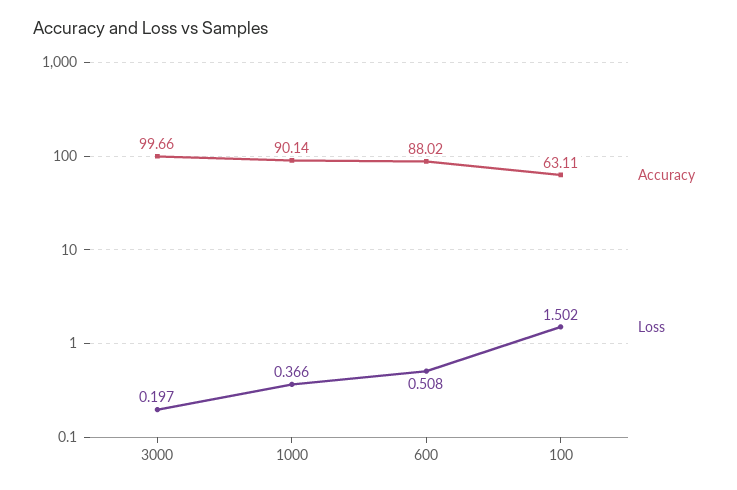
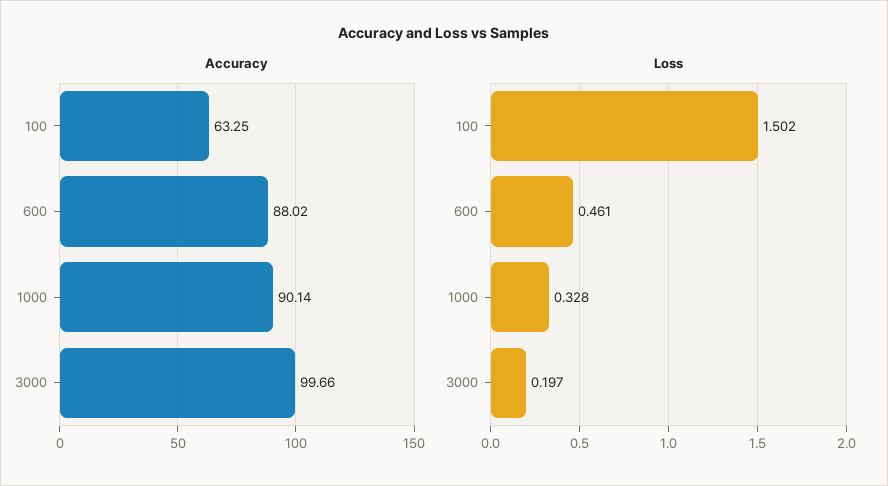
Loss, 1000: 0.366 -> 0.328
Loss, 600: 0.508 -> 0.461
Accuracy, 100: 63.11 -> 63.25

